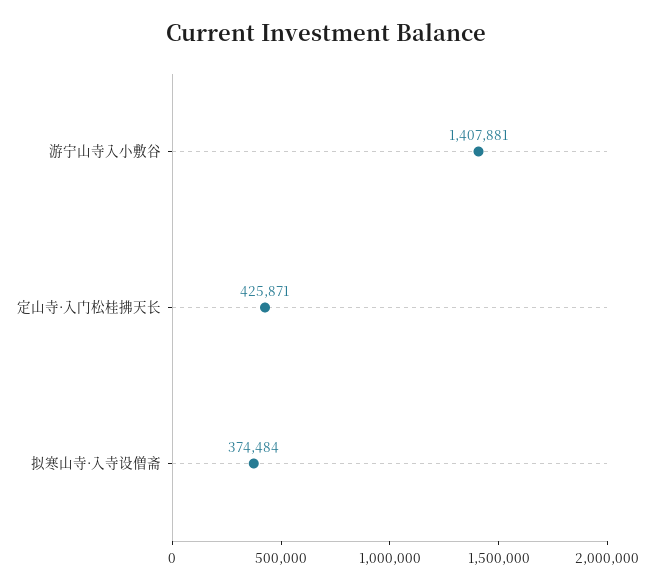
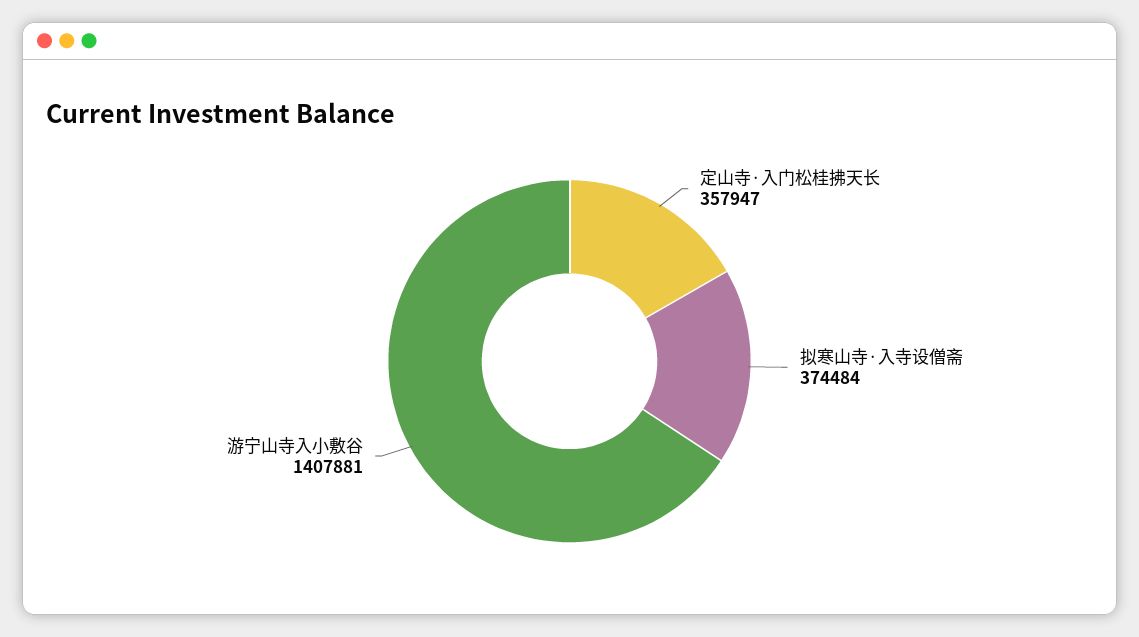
定山寺·入门松桂拂天长: 425871 -> 357947

